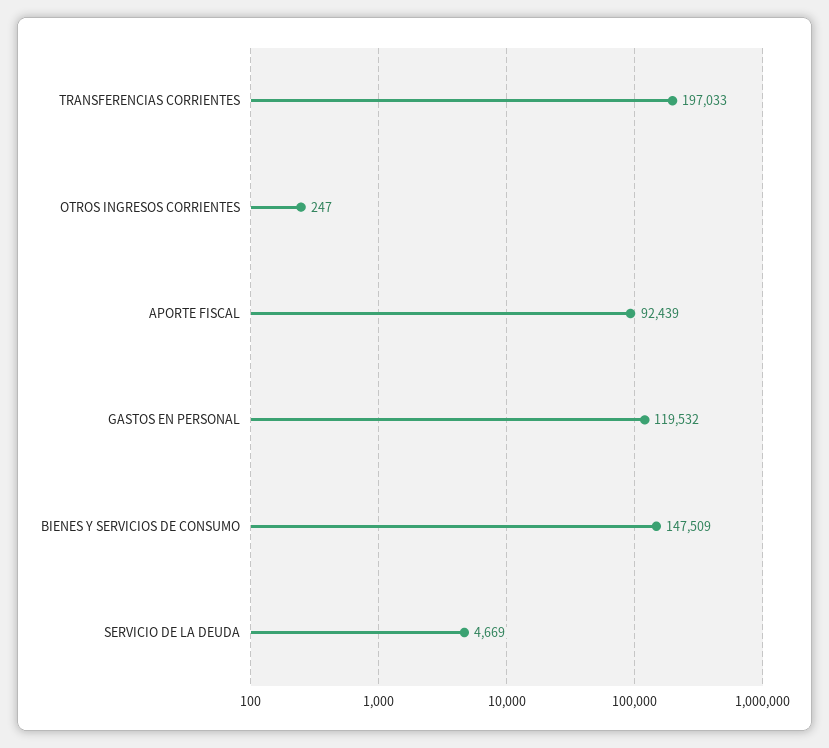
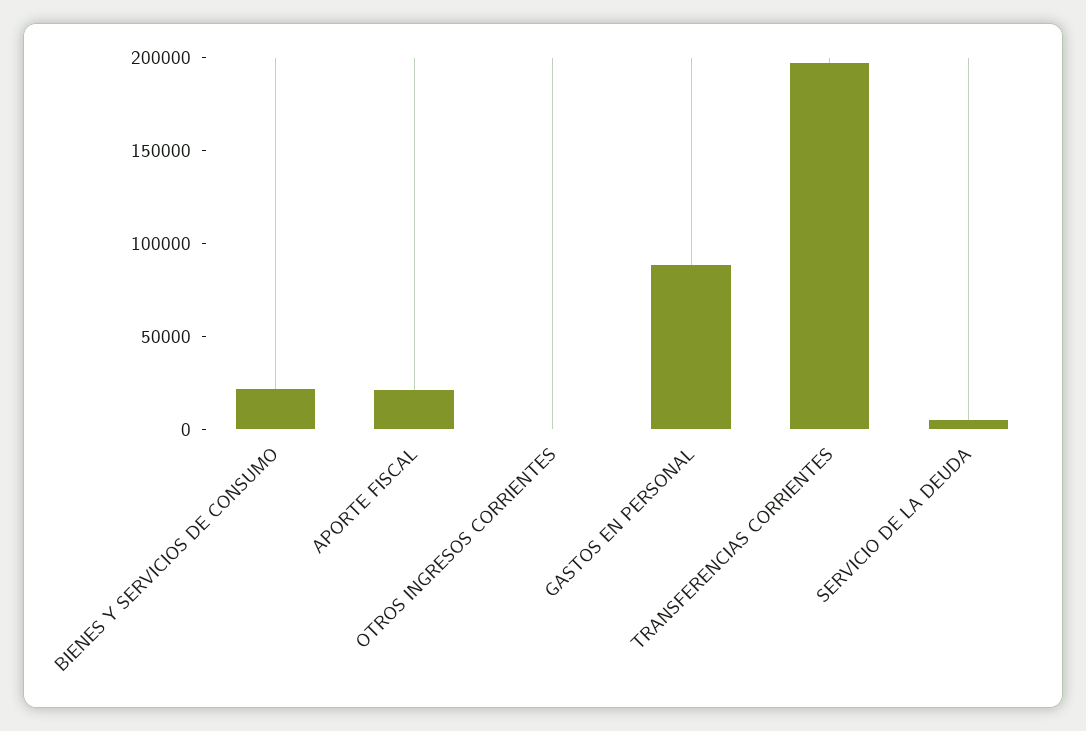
APORTE FISCAL: 92439 -> 20000
GASTOS EN PERSONAL: 119532 -> 90000
BIENES Y SERVICIOS DE CONSUMO: 147509 -> 20000

